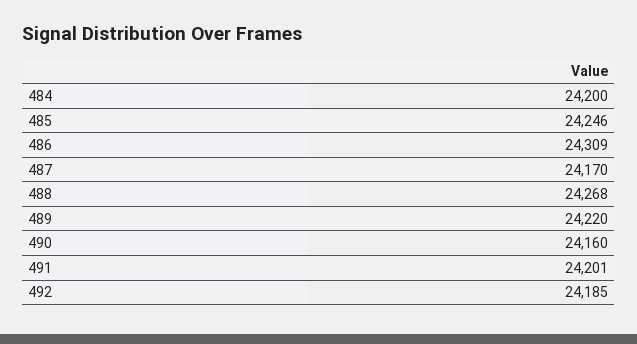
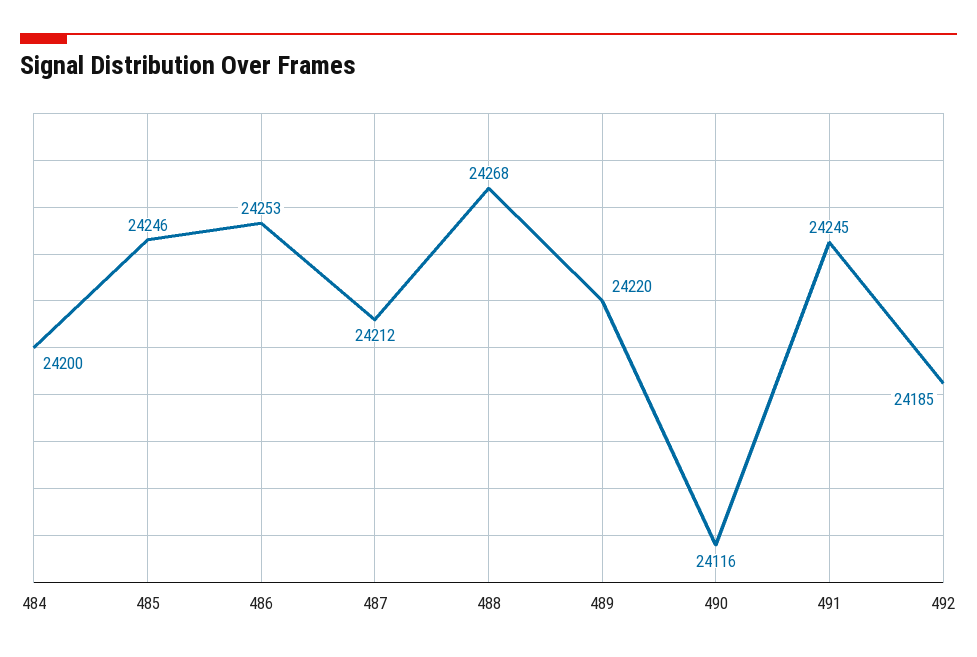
486: 24309 -> 24253
487: 24170 -> 24212
490: 24160 -> 24116
491: 24201 -> 24245

